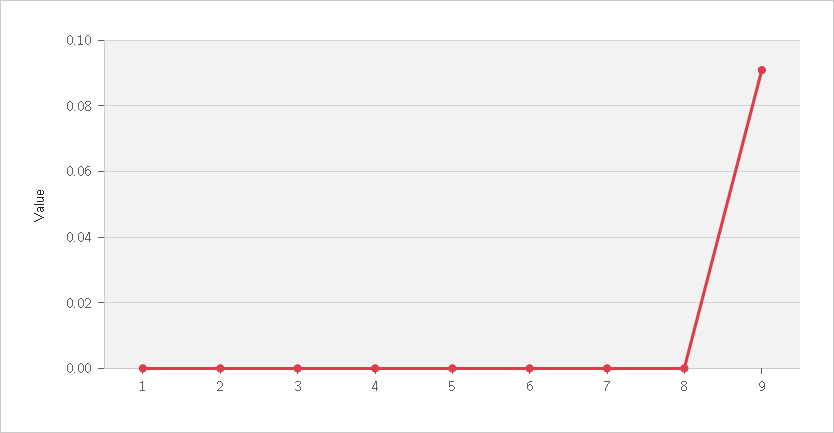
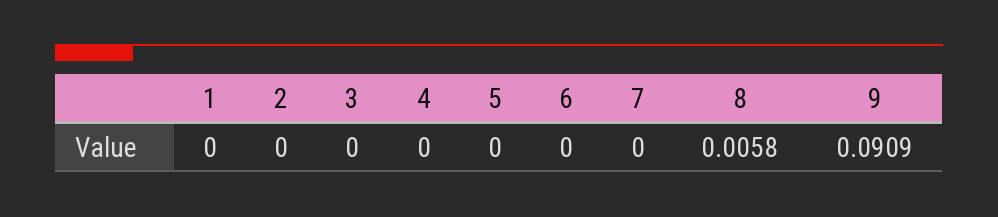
8: 0 -> 0.0058

